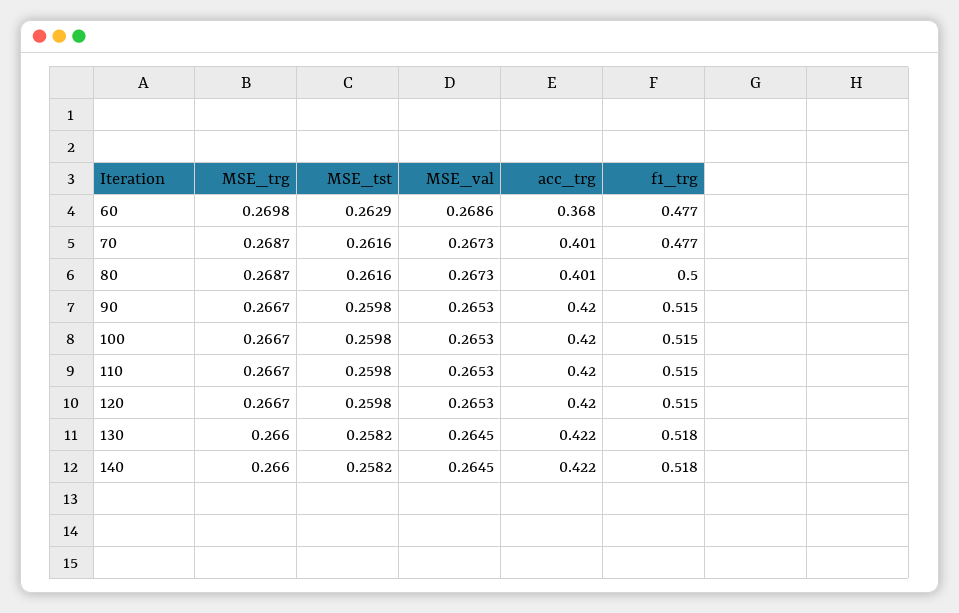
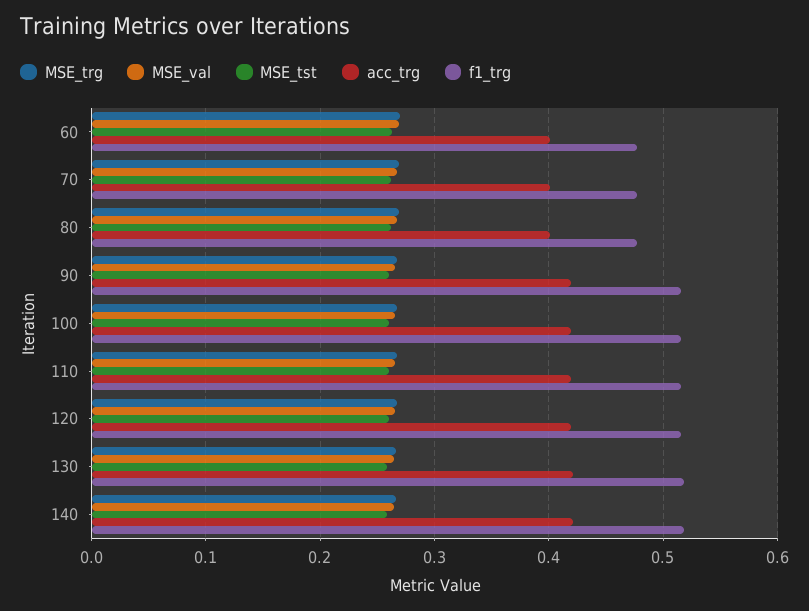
acc_trg, 60: 0.368 -> 0.4
f1_trg, 80: 0.5 -> 0.48

